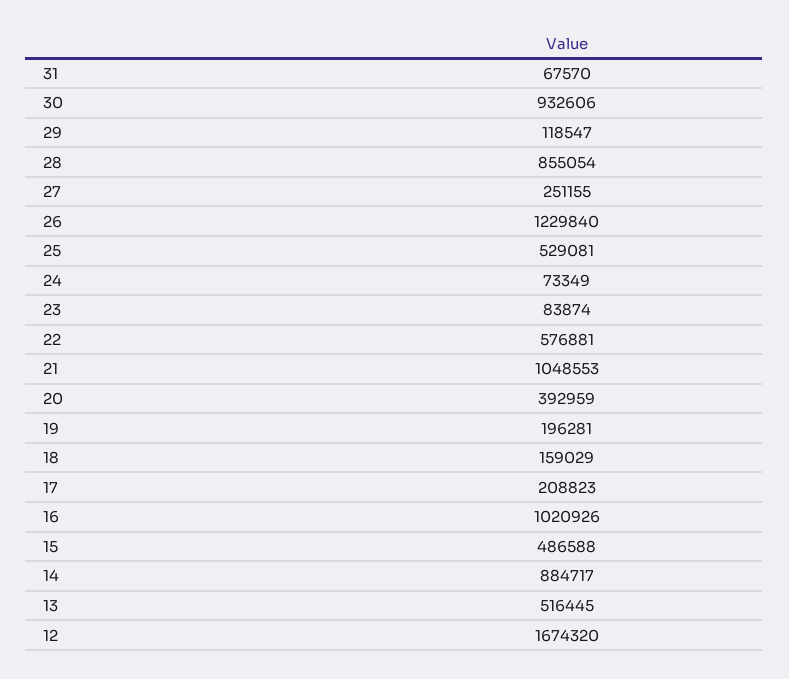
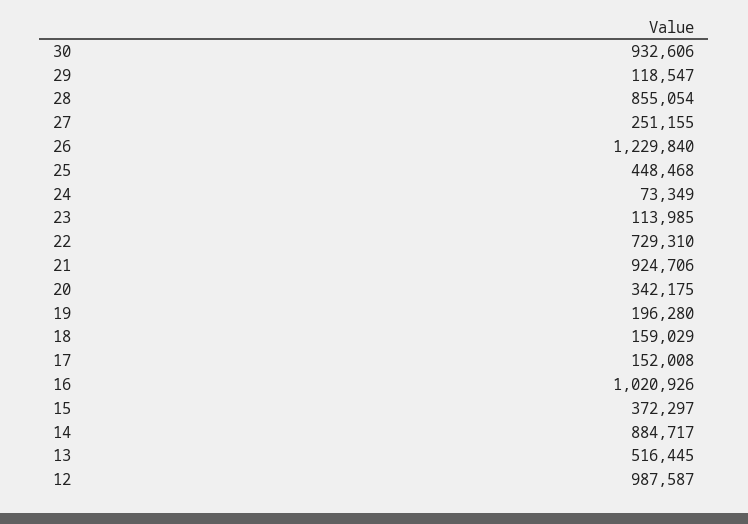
31: 67570 -> none
25: 529081 -> 448468
23: 83874 -> 113985
22: 576881 -> 729310
21: 1048553 -> 924706
20: 392959 -> 342175
19: 196281 -> 196280
17: 208823 -> 152008
15: 486588 -> 372297
12: 1674320 -> 987587

